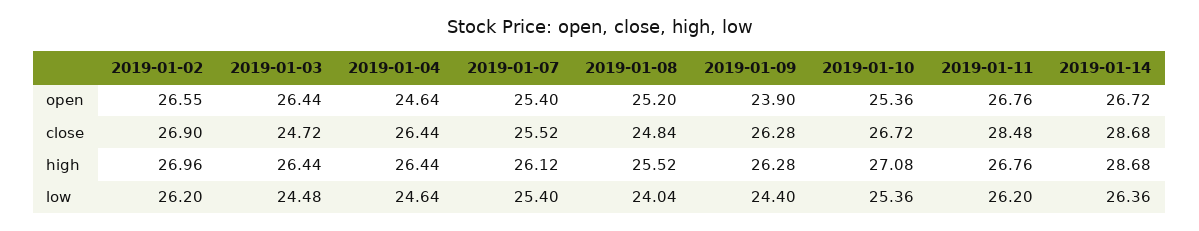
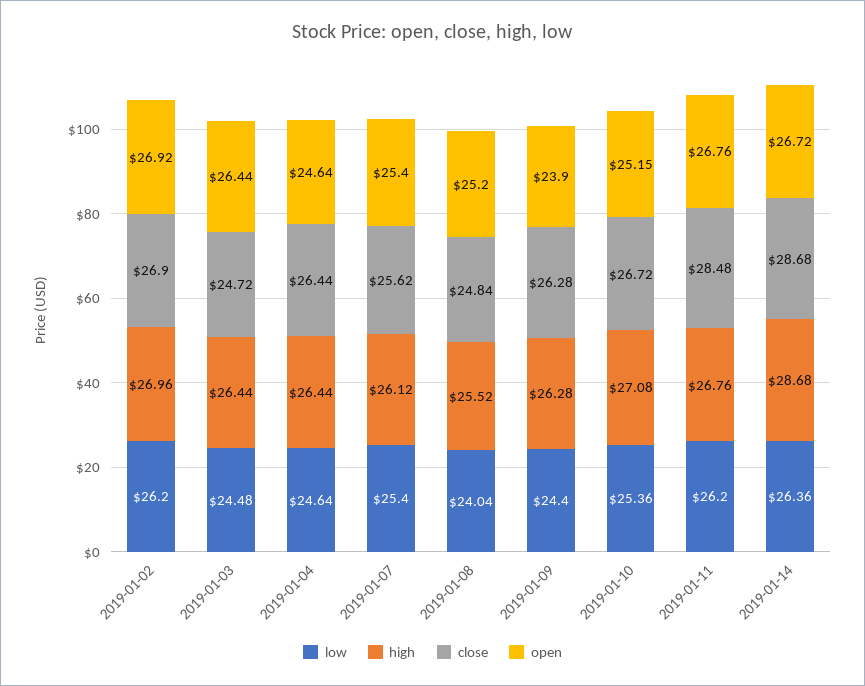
open, 2019-01-02: 26.55 -> 26.92
open, 2019-01-10: 25.36 -> 25.15
close, 2019-01-07: 25.52 -> 25.62

